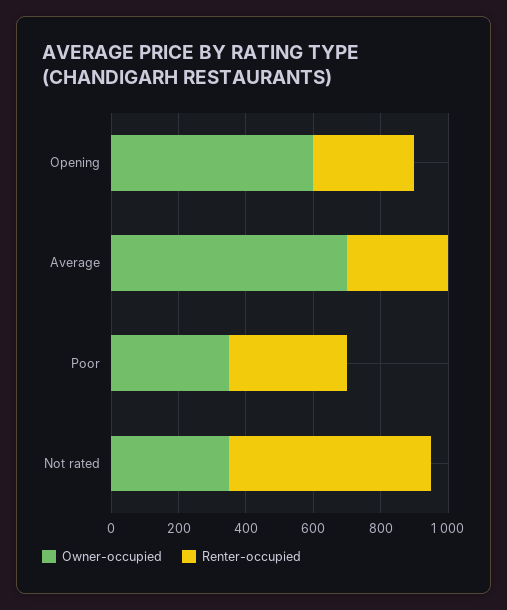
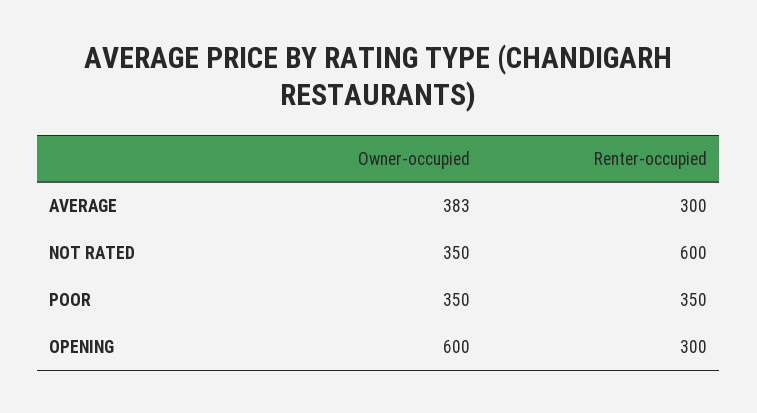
Owner-occupied, Average: 700 -> 383

